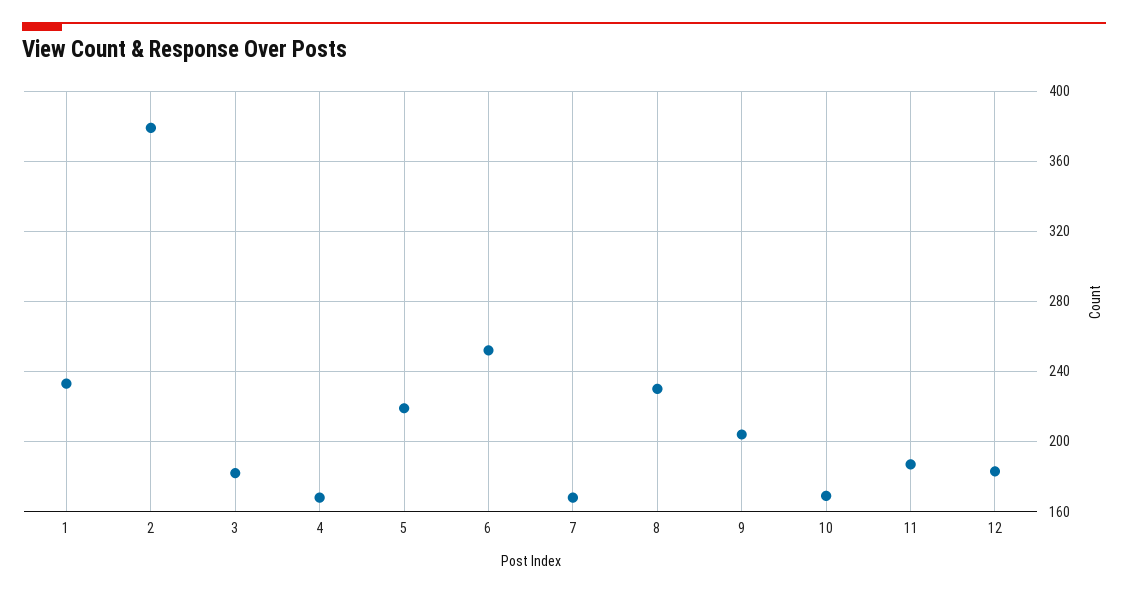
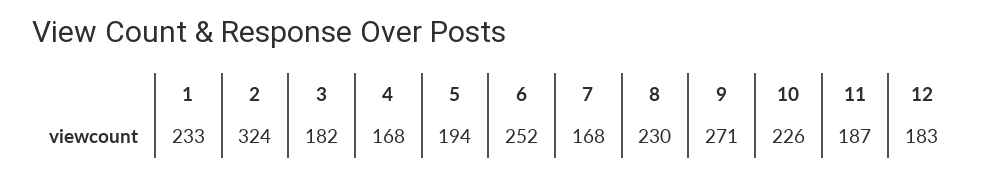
2: 380 -> 324
5: 220 -> 194
9: 205 -> 271
10: 170 -> 226

